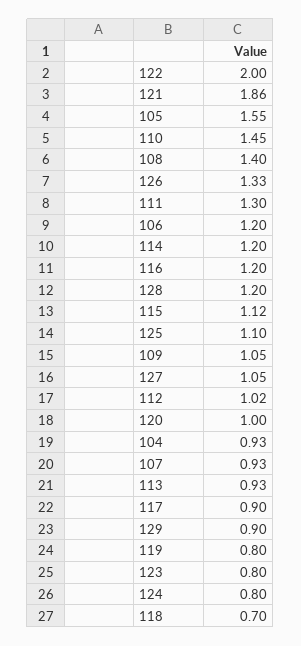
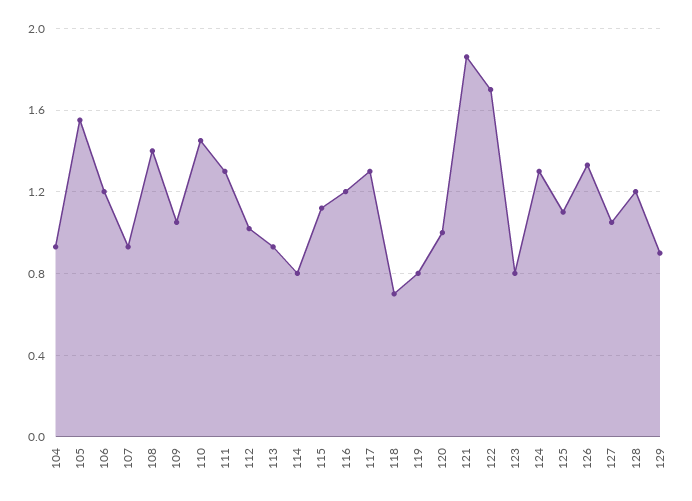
122: 2 -> 1.7
114: 1.2 -> 0.8
117: 0.9 -> 1.3
124: 0.8 -> 1.3

